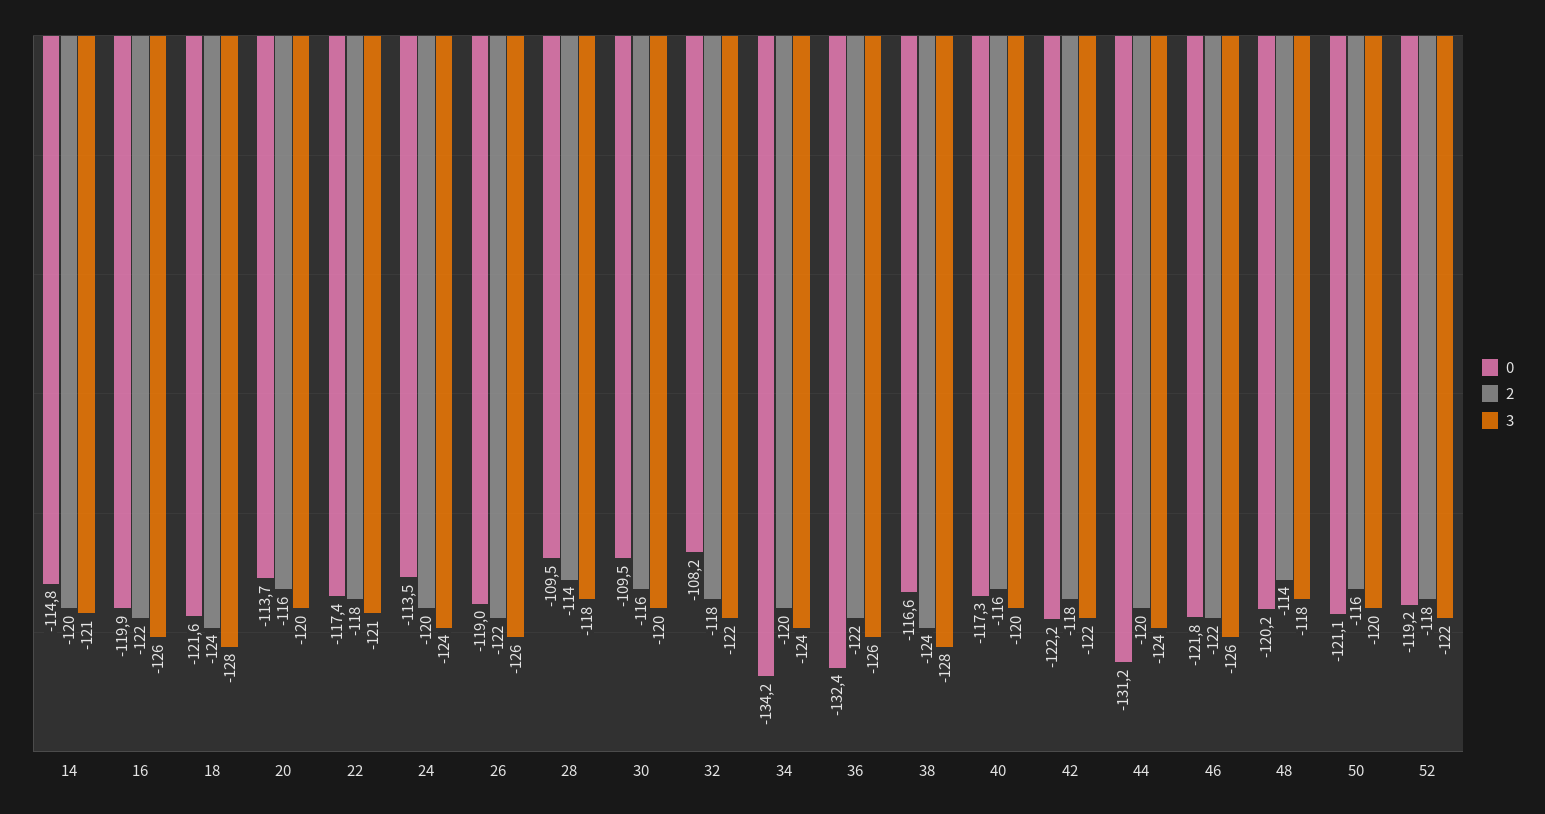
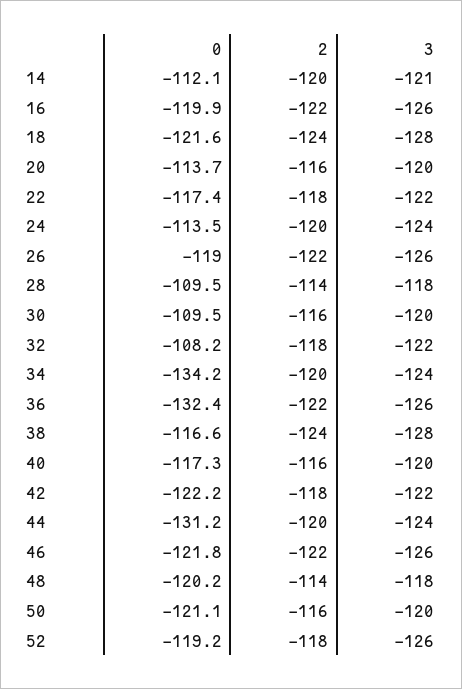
0, 14: -114.8 -> -112.1
3, 22: -121 -> -122
3, 52: -122 -> -126

